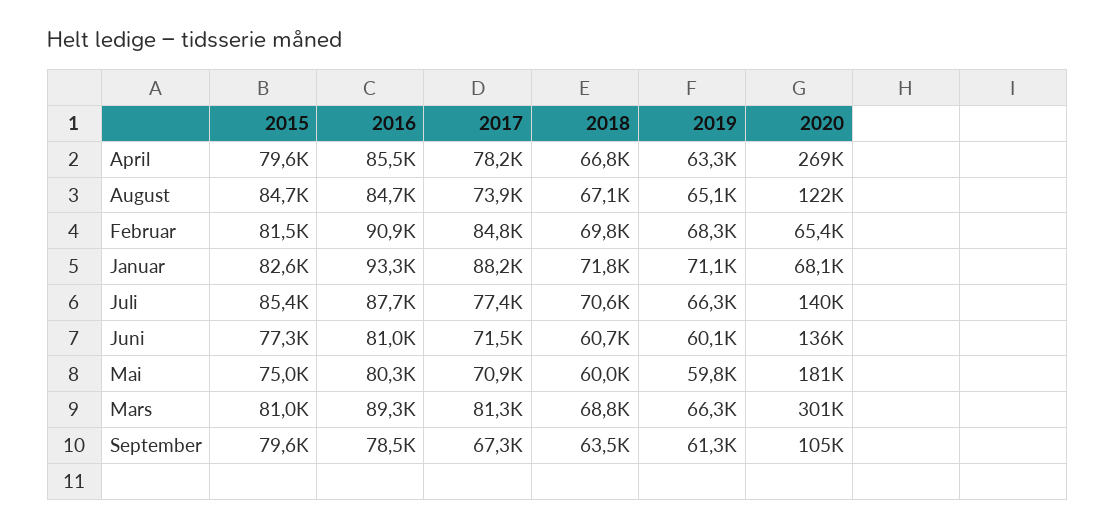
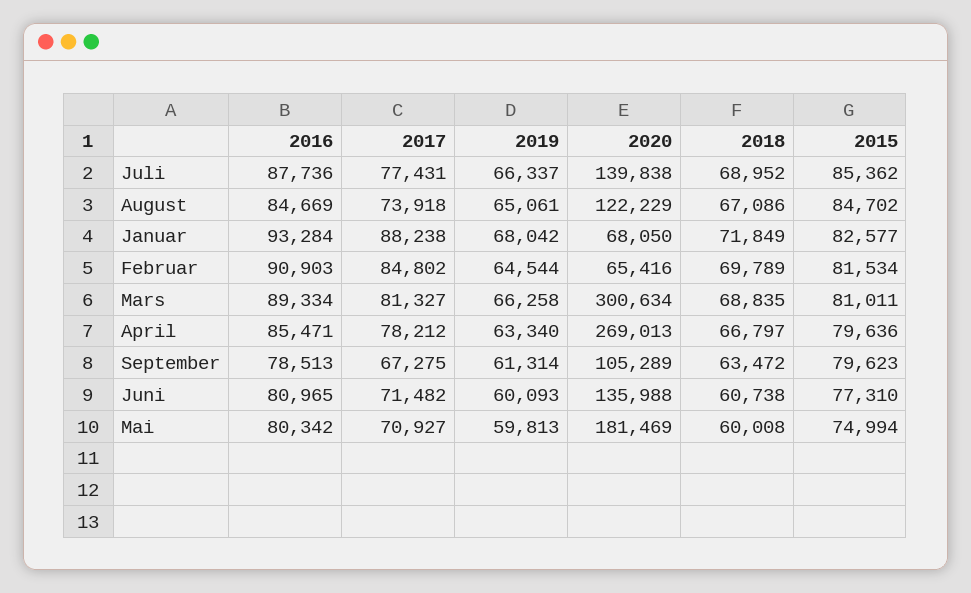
2019, Februar: 68300 -> 64544
2019, Januar: 71100 -> 68042
2018, Juli: 70600 -> 68952

